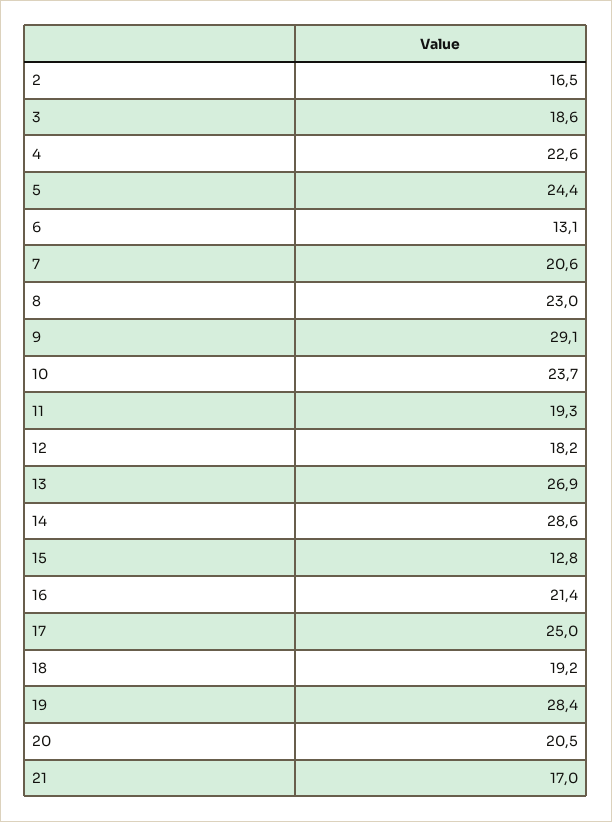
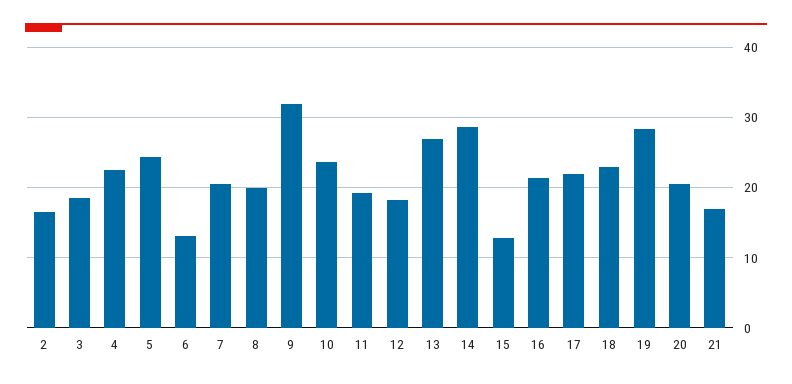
8: 23 -> 20
9: 29.1 -> 32
17: 25 -> 22
18: 19.2 -> 23

